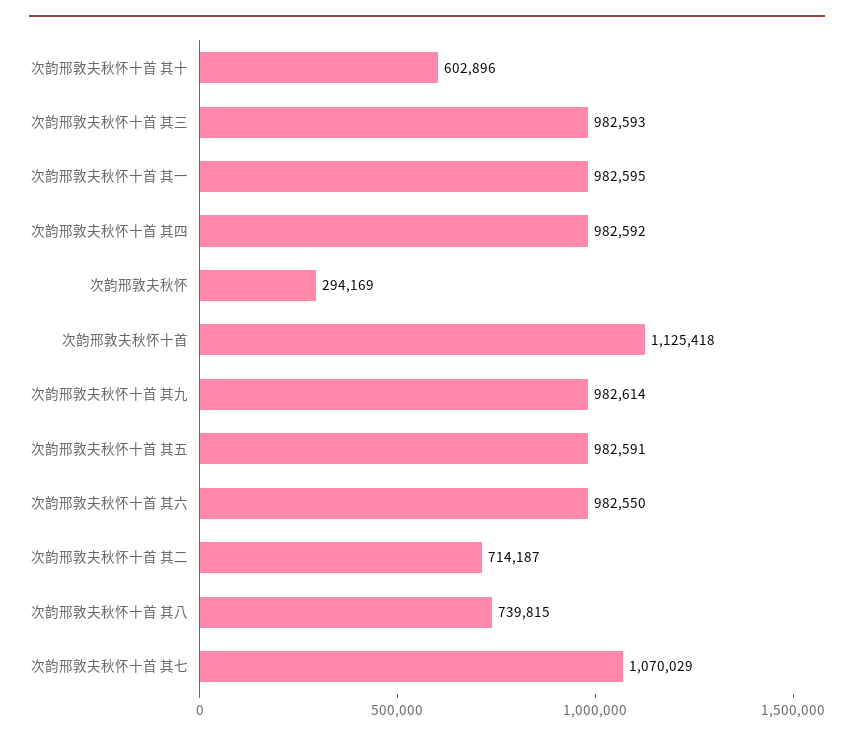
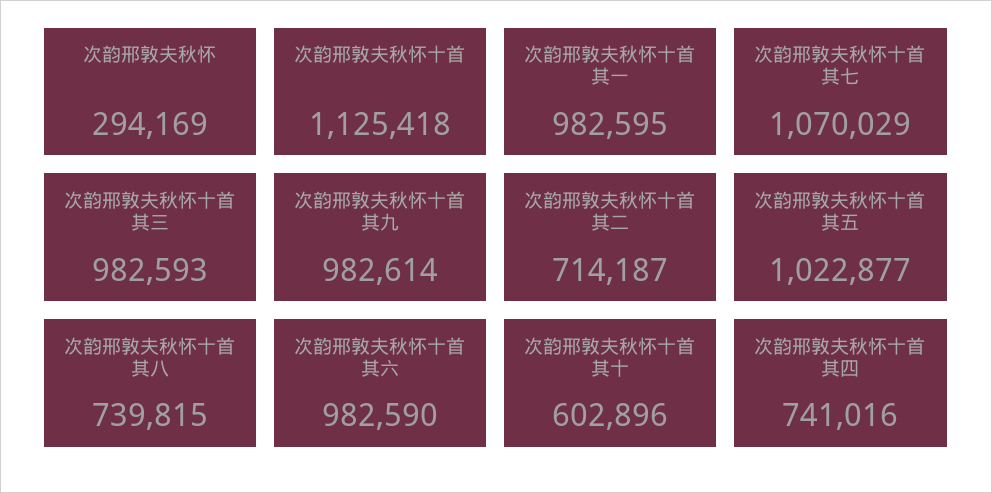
次韵邢敦夫秋怀十首 其四: 982592 -> 741016
次韵邢敦夫秋怀十首 其五: 982591 -> 1022877
次韵邢敦夫秋怀十首 其六: 982550 -> 982590

